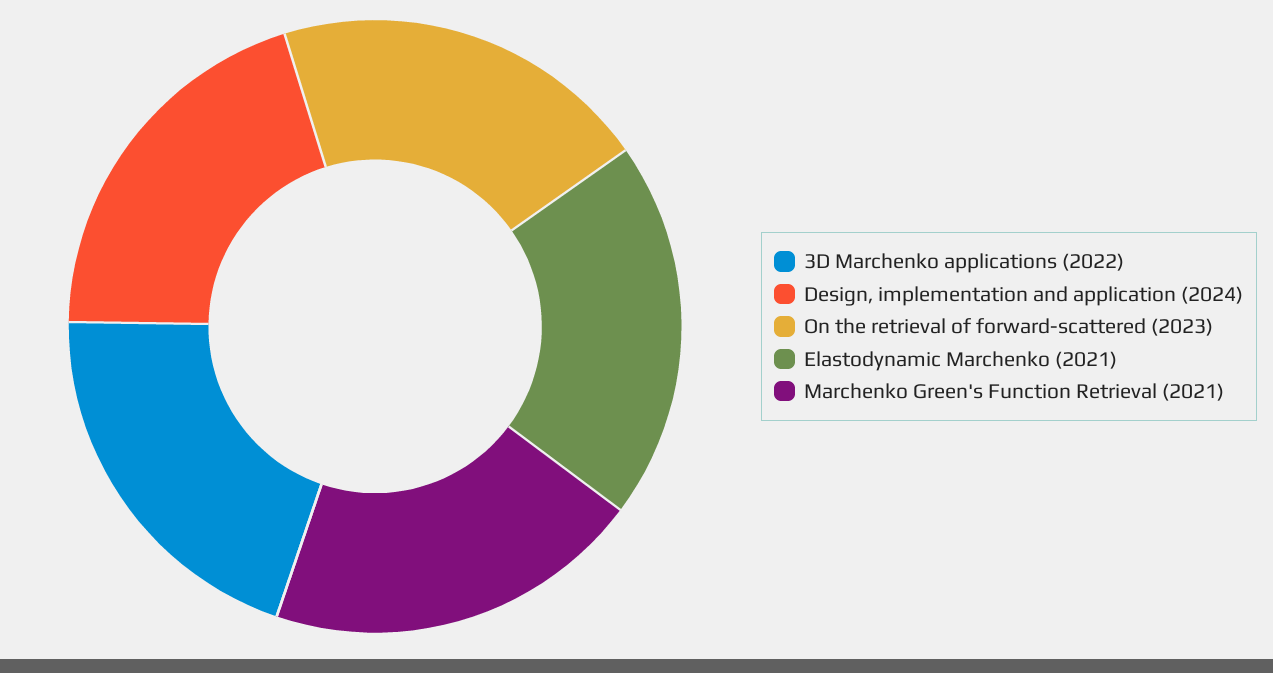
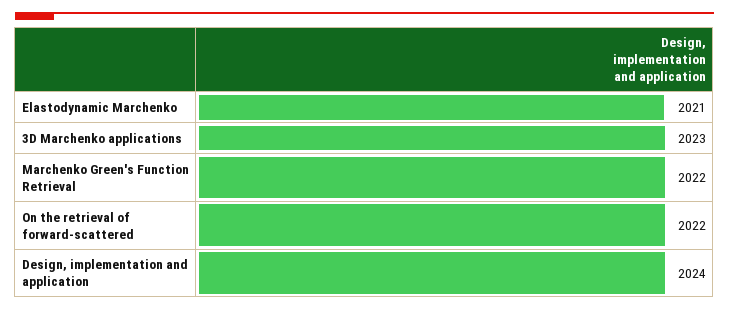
3D Marchenko applications: 2022 -> 2023
On the retrieval of forward-scattered: 2023 -> 2022
Marchenko Green's Function Retrieval: 2021 -> 2022

